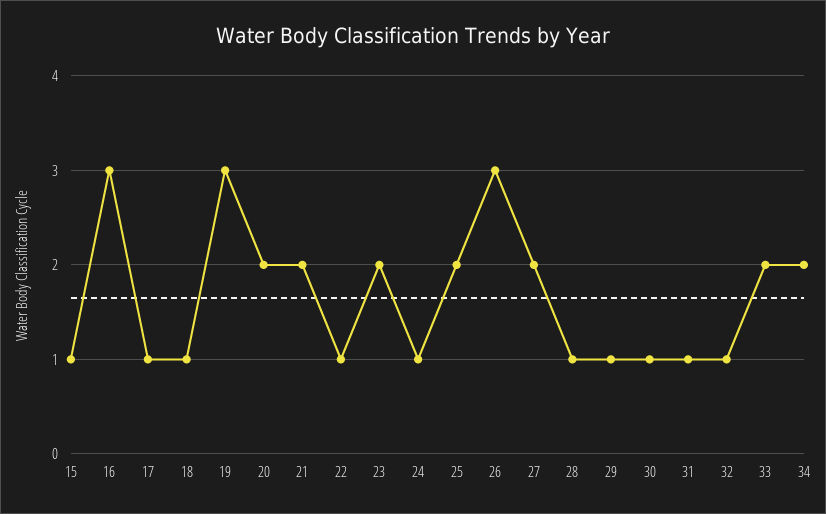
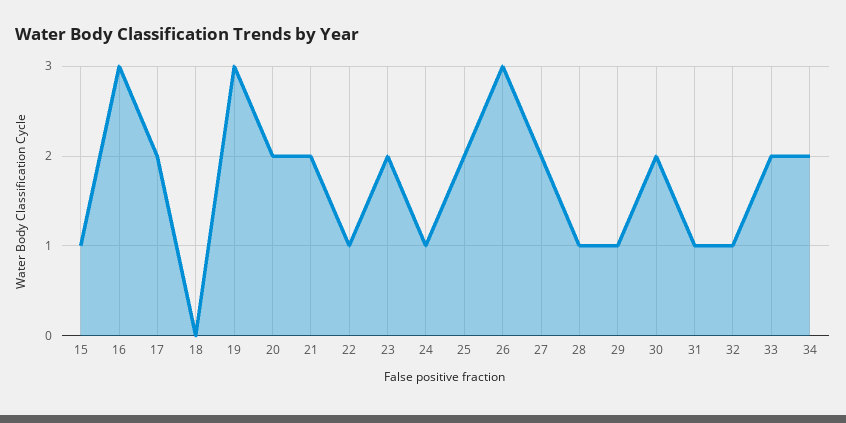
17: 1 -> 2
18: 1 -> 0
30: 1 -> 2

